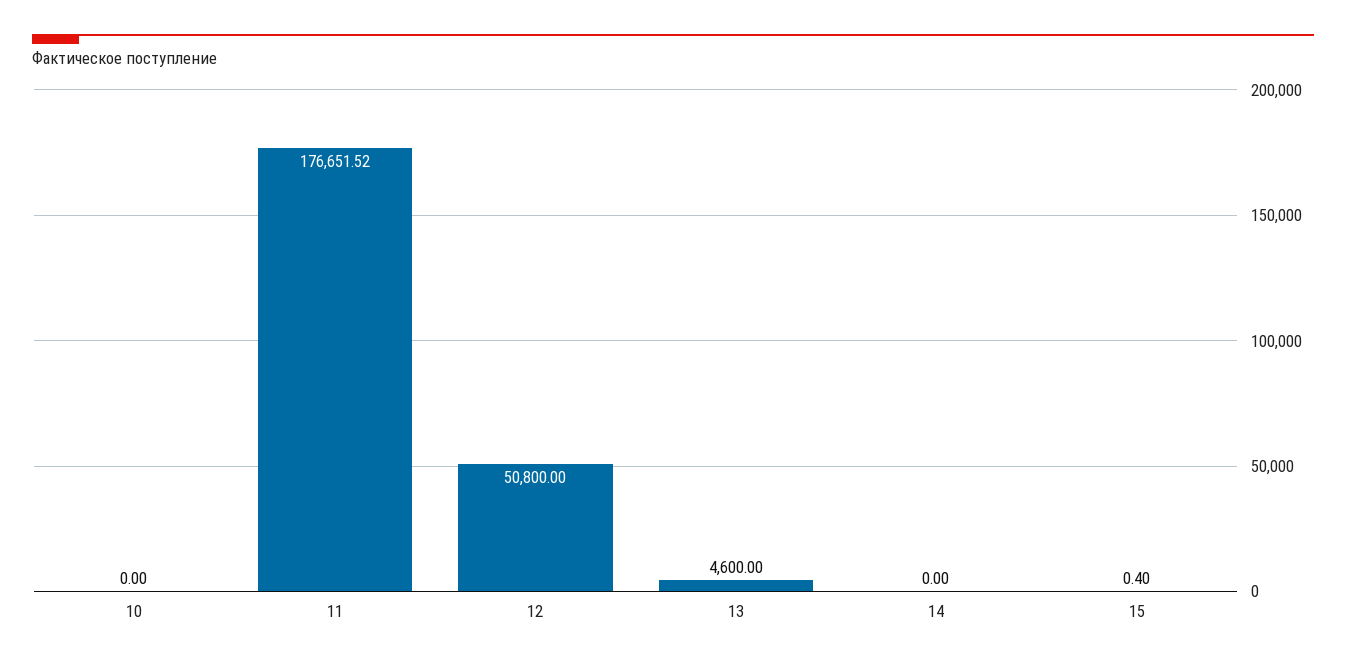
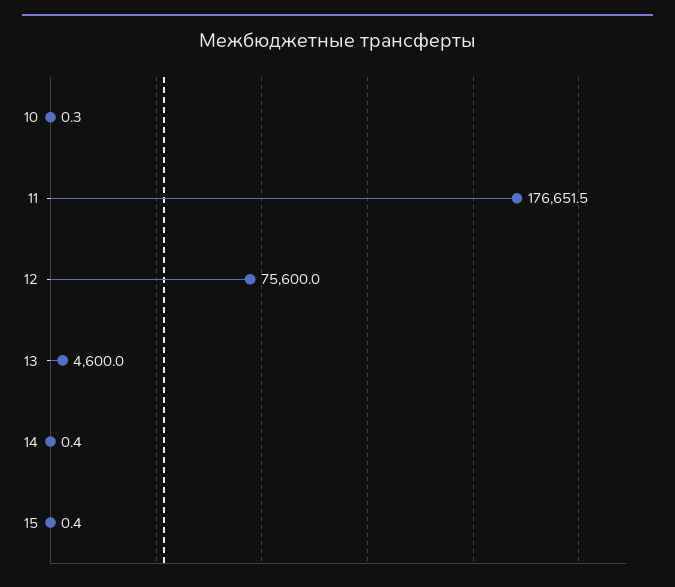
10: 0 -> 0.3
12: 50800 -> 75600
14: 0 -> 0.4

